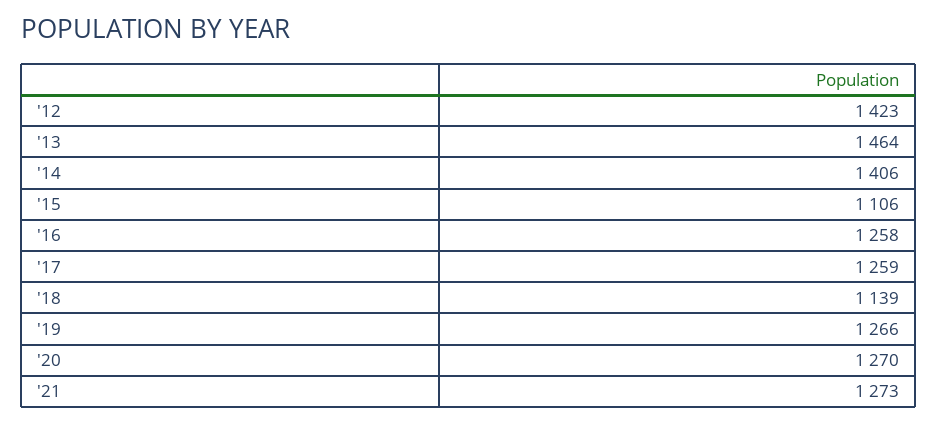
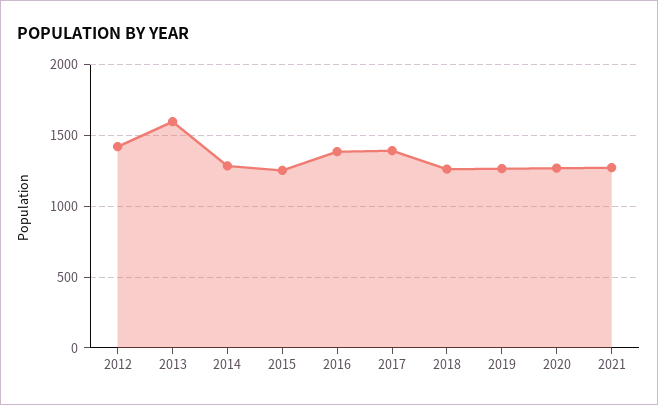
'13: 1464 -> 1600
'14: 1406 -> 1300
'15: 1106 -> 1250
'16: 1258 -> 1400
'17: 1259 -> 1400
'18: 1139 -> 1250

